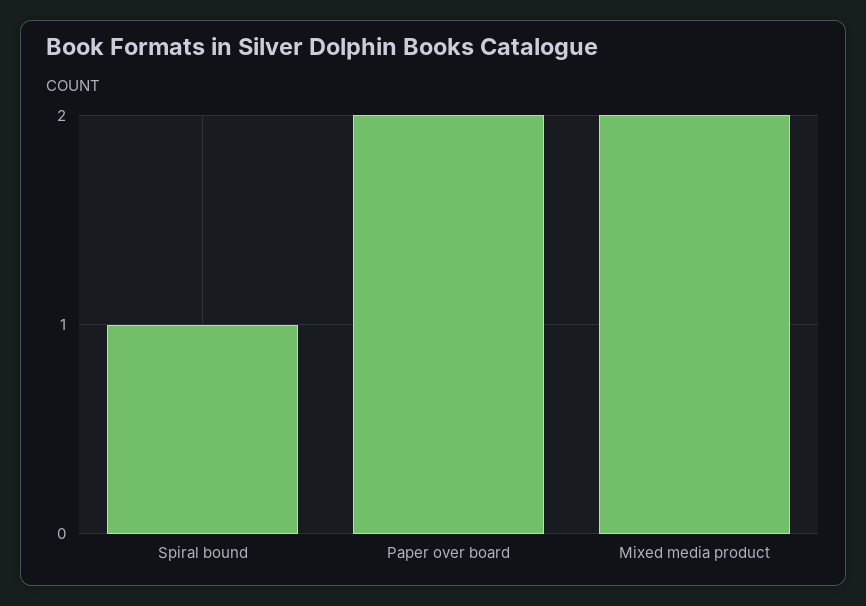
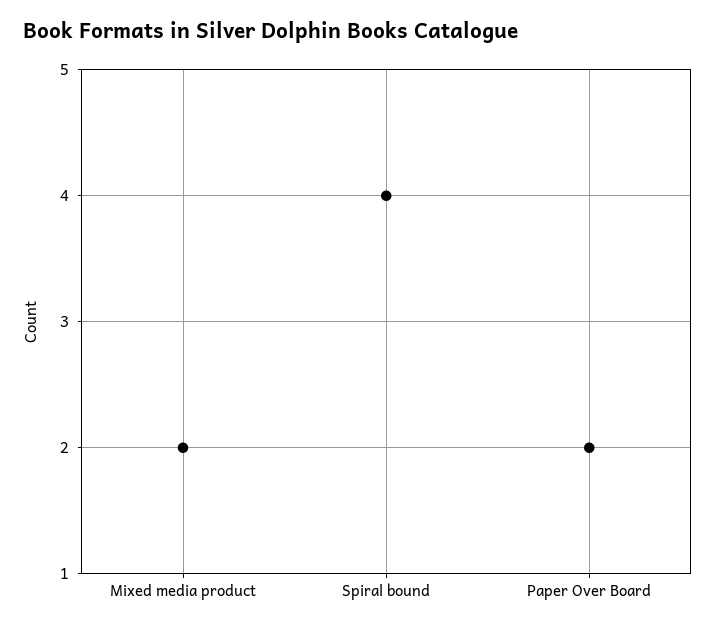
Spiral bound: 1 -> 4

